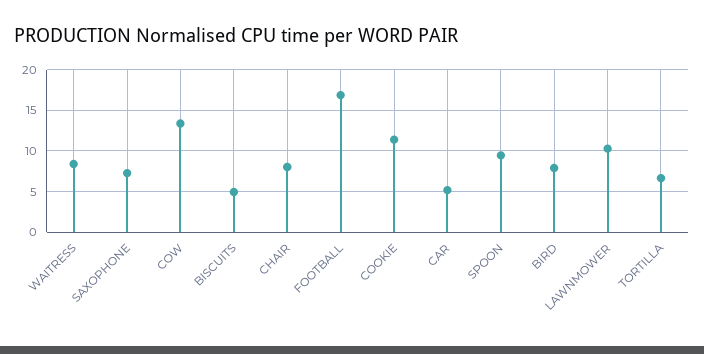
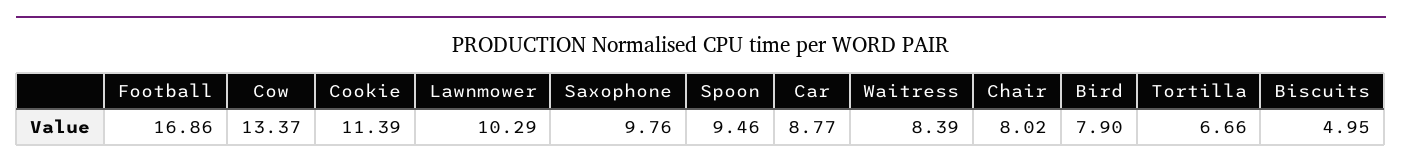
SAXOPHONE: 7 -> 9.76
CAR: 5 -> 8.77

